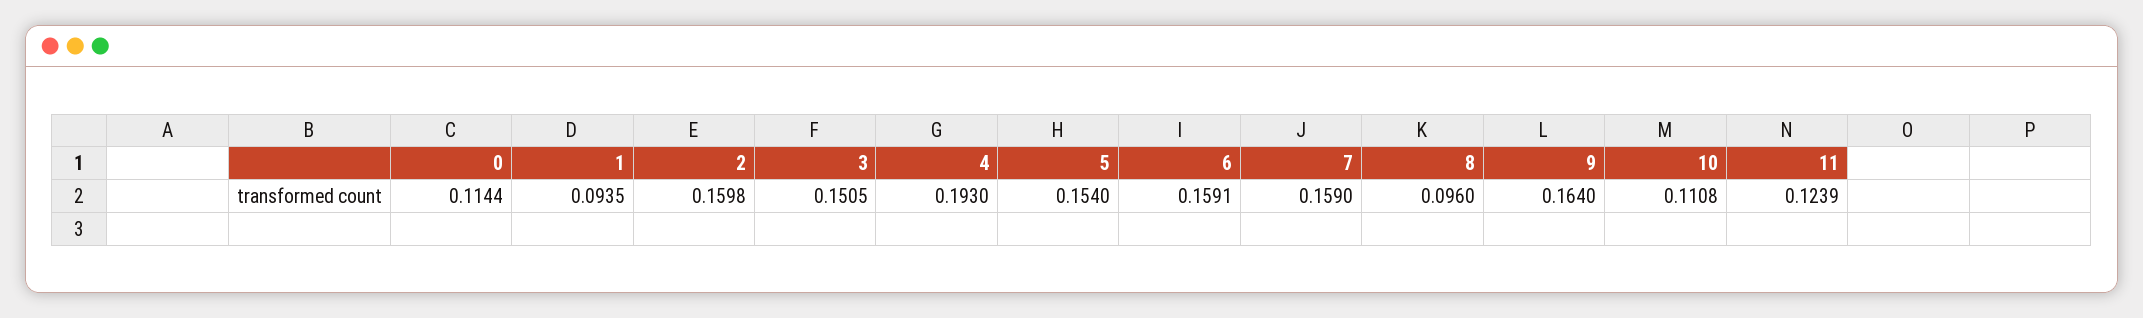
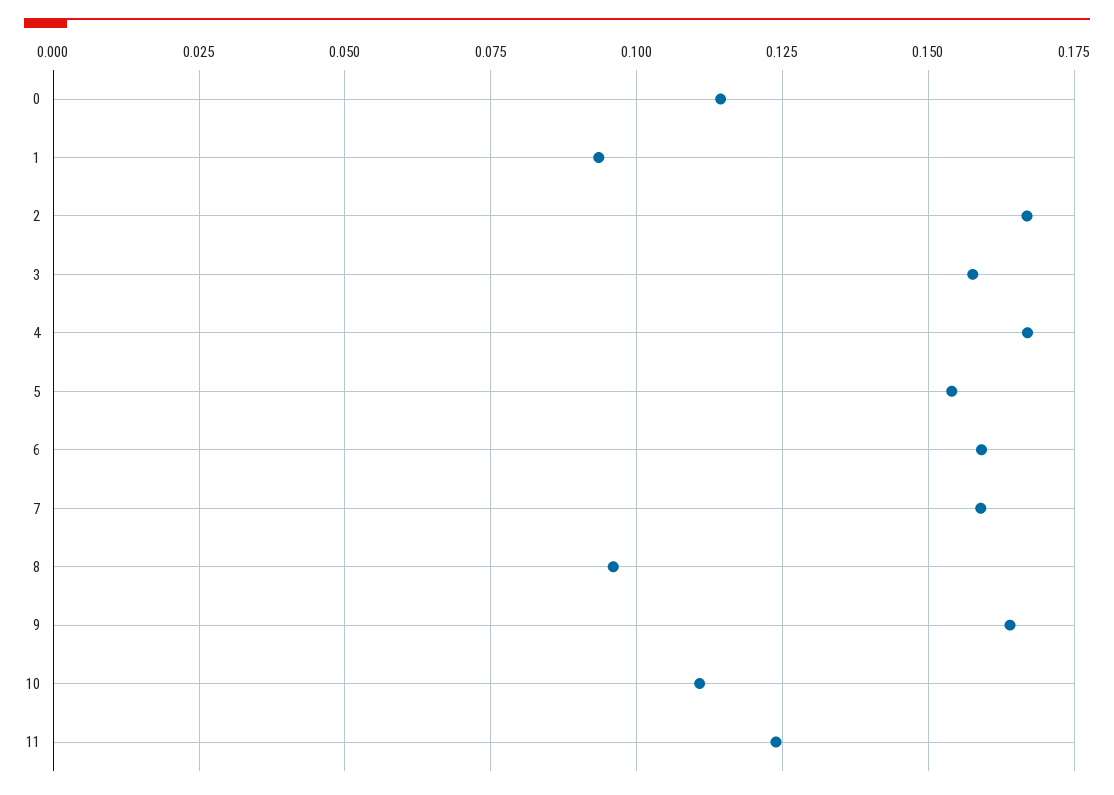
2: 0.1598 -> 0.1675
3: 0.1505 -> 0.1575
4: 0.193 -> 0.1675

